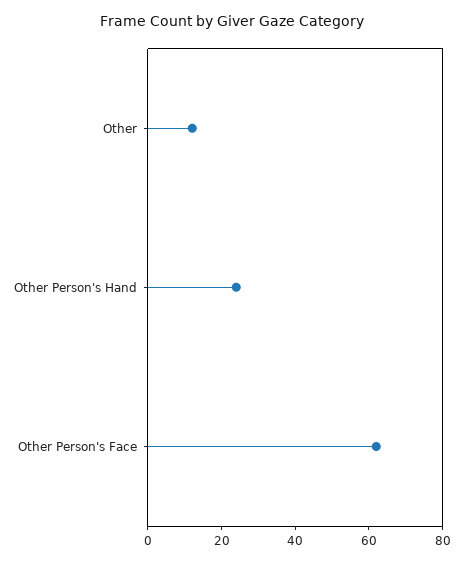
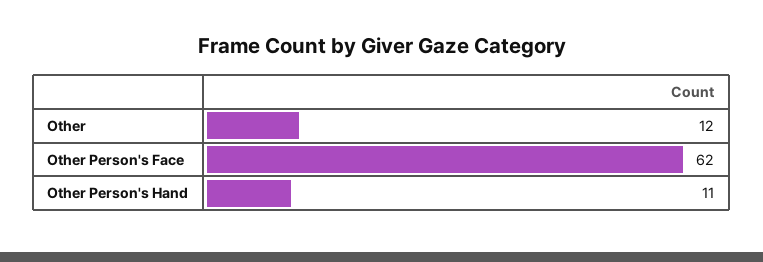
Other Person's Hand: 25 -> 11

